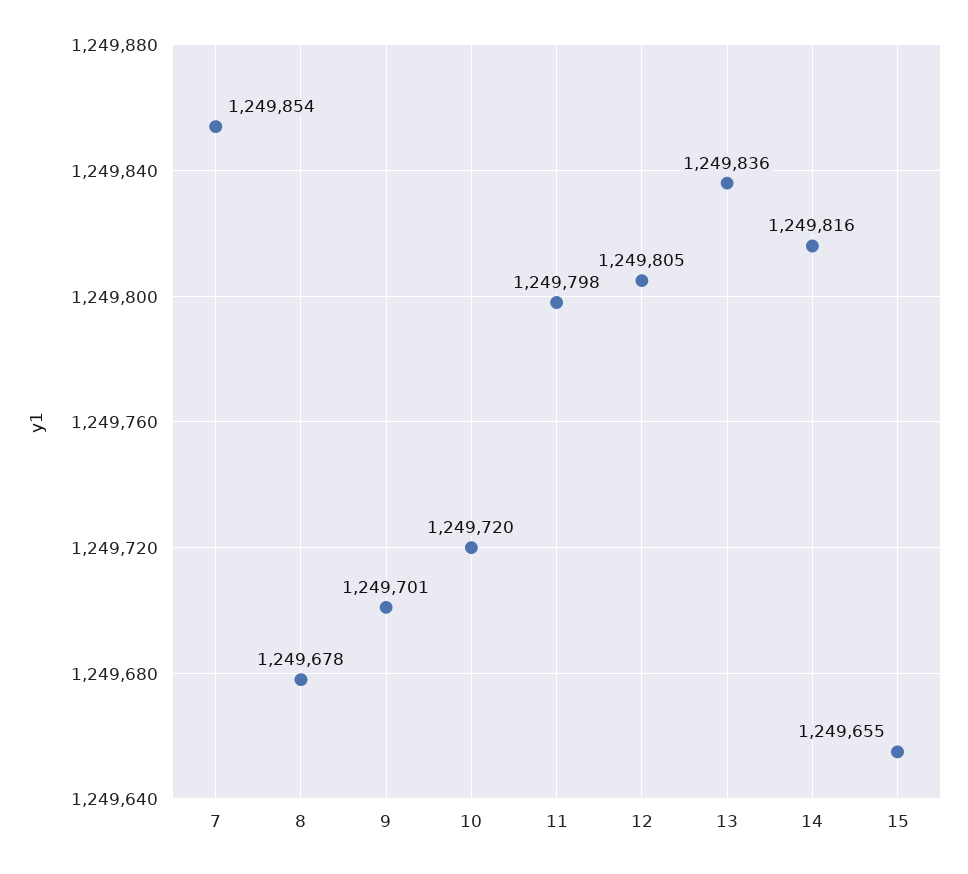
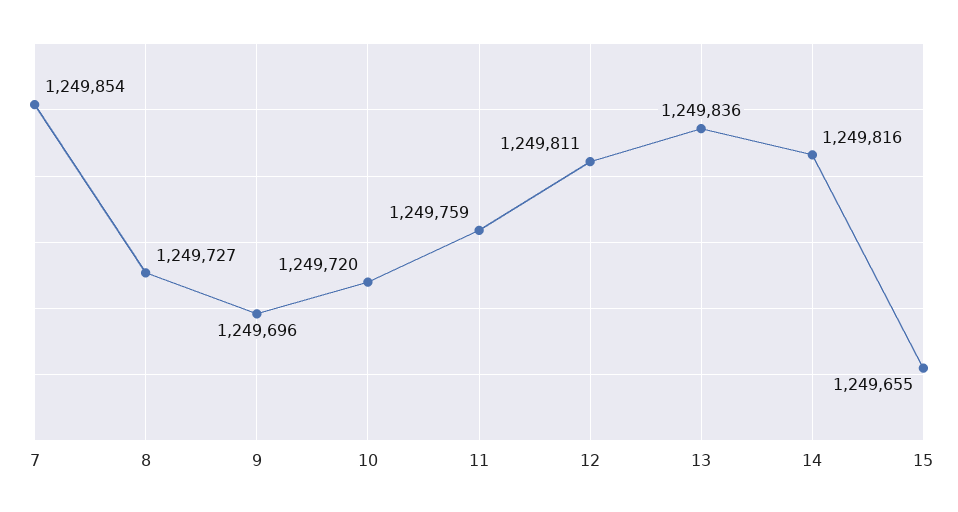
8: 1249678 -> 1249727
9: 1249701 -> 1249696
11: 1249798 -> 1249759
12: 1249805 -> 1249811

